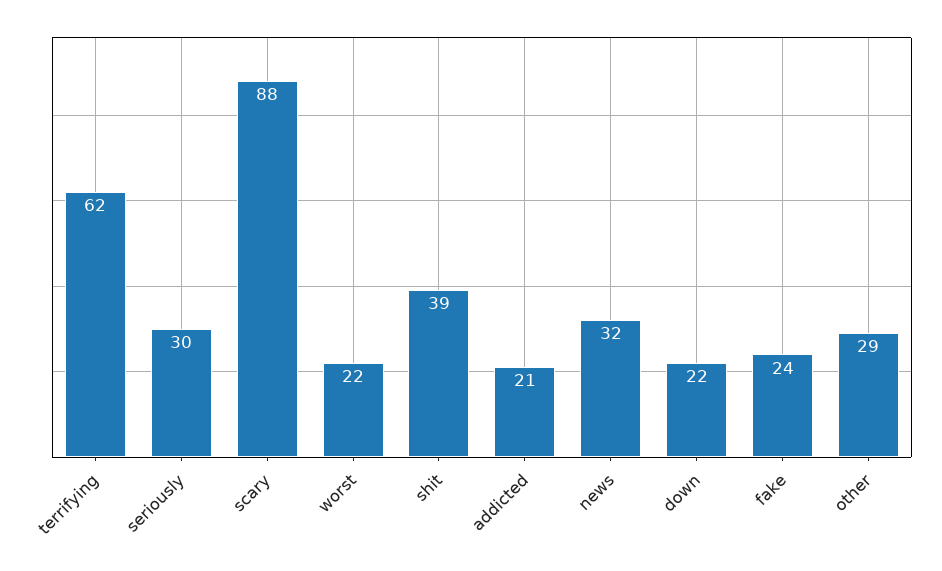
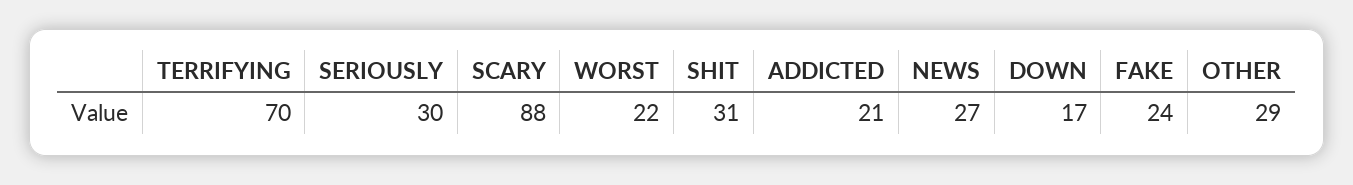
terrifying: 62 -> 70
shit: 39 -> 31
news: 32 -> 27
down: 22 -> 17

